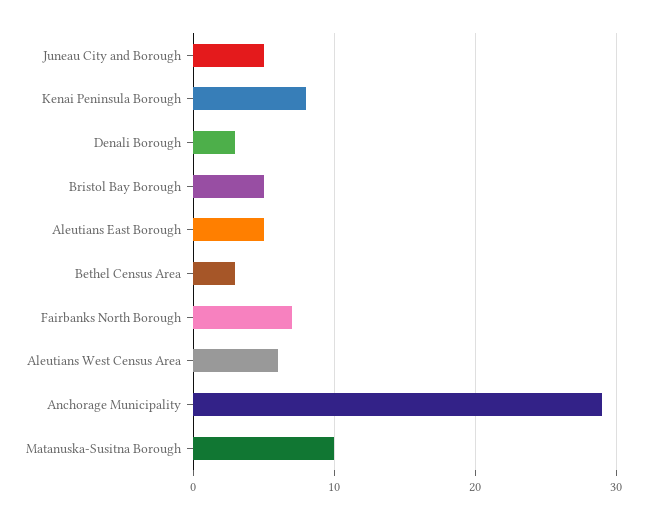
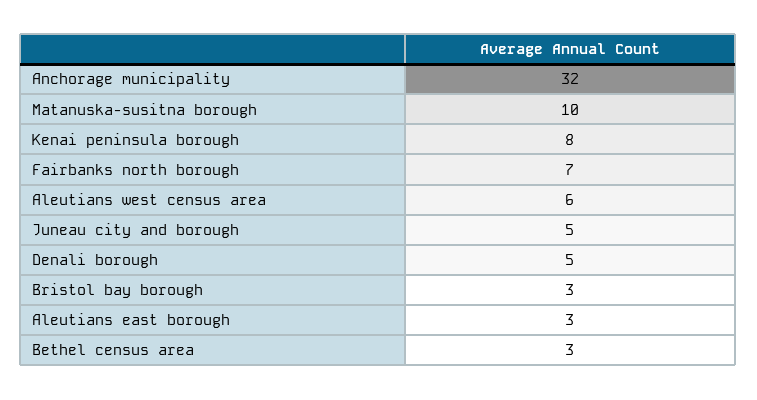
Denali Borough: 3 -> 5
Bristol Bay Borough: 5 -> 3
Aleutians East Borough: 5 -> 3
Anchorage Municipality: 29 -> 32

